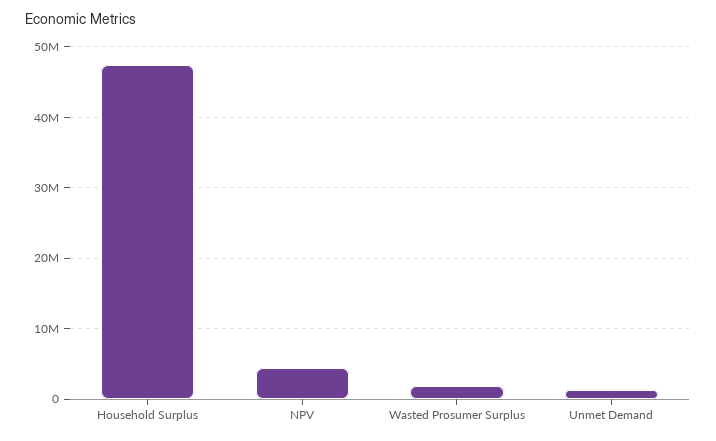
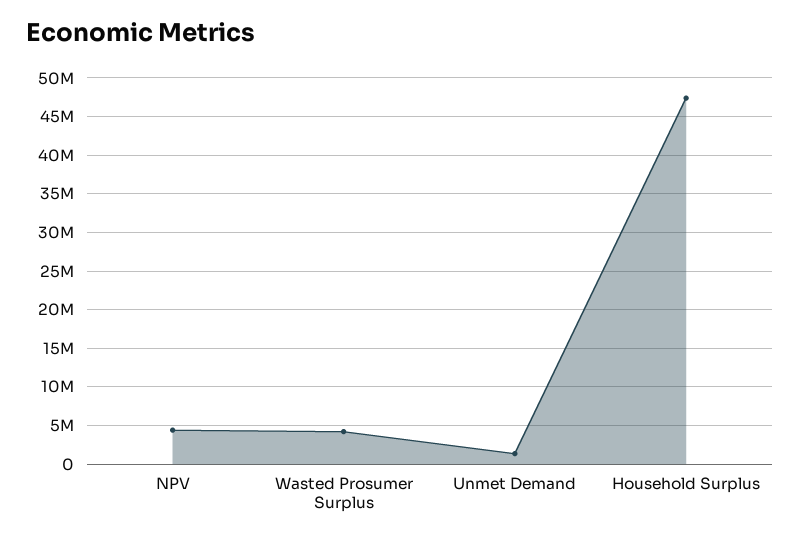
Wasted Prosumer Surplus: 2000000 -> 4000000

